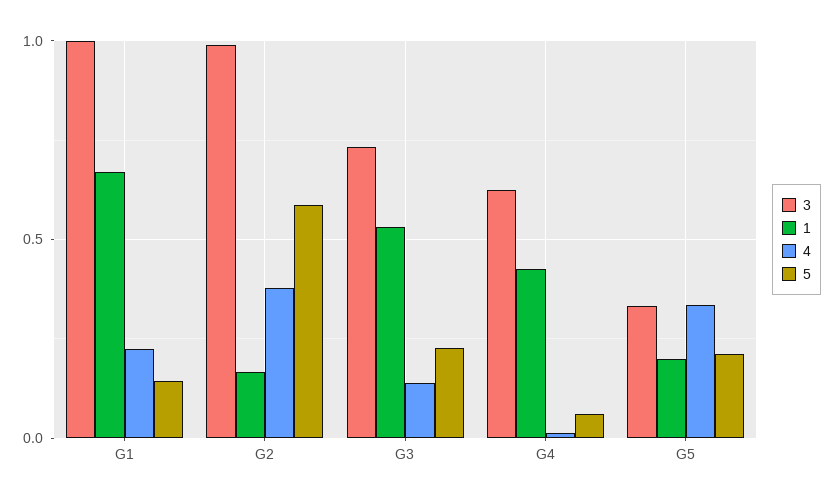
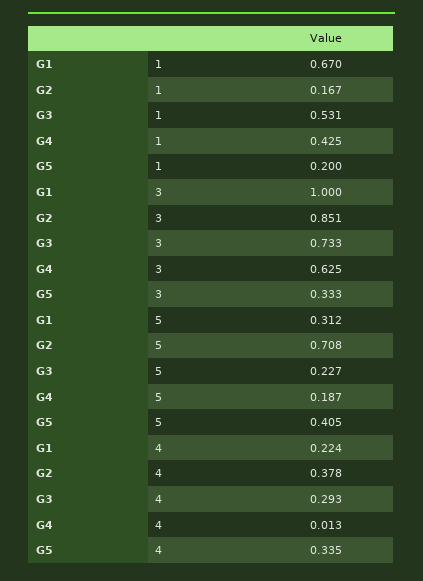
5, G1: 0.15 -> 0.312
3, G2: 1 -> 0.851
5, G2: 0.6 -> 0.708
4, G3: 0.15 -> 0.293
5, G4: 0.05 -> 0.187
5, G5: 0.2 -> 0.405

